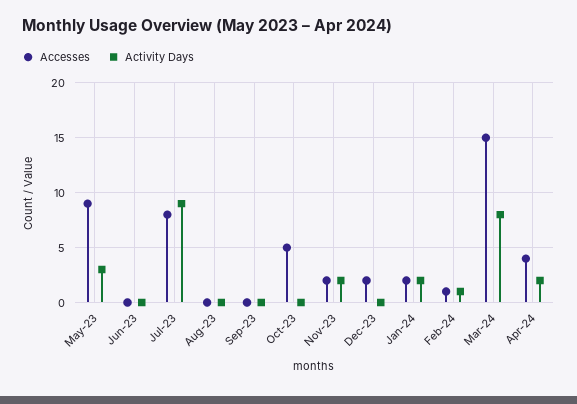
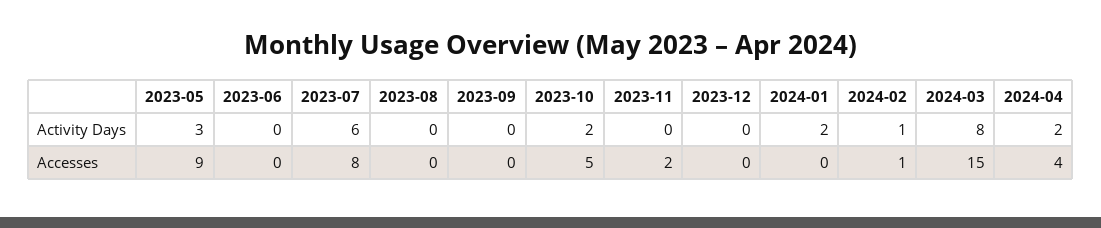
Activity Days, Jul-23: 9 -> 6
Activity Days, Oct-23: 0 -> 2
Activity Days, Nov-23: 2 -> 0
Accesses, Dec-23: 2 -> 0
Accesses, Jan-24: 2 -> 0

